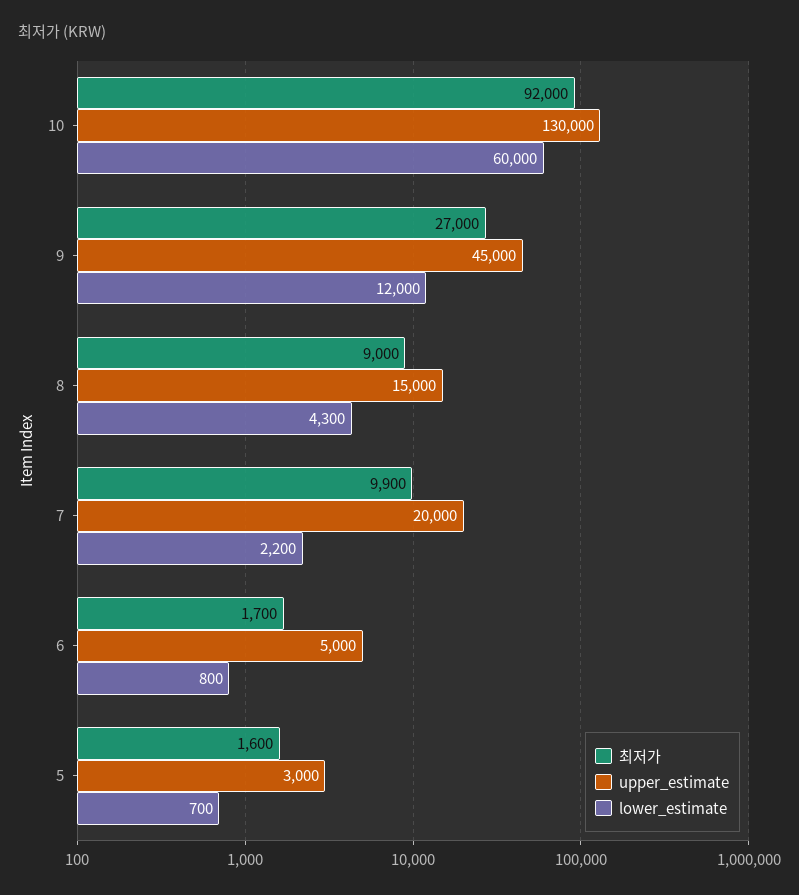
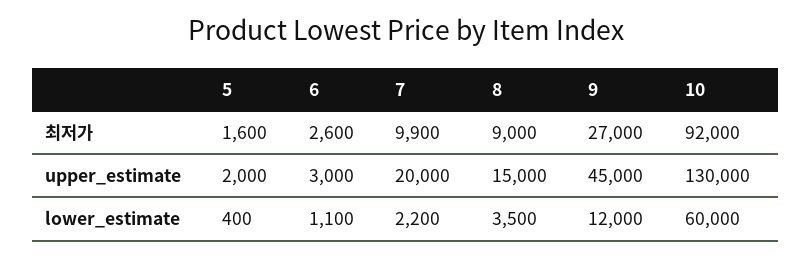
lower_estimate, 8: 4300 -> 3500
최저가, 6: 1700 -> 2600
upper_estimate, 6: 5000 -> 3000
lower_estimate, 6: 800 -> 1100
upper_estimate, 5: 3000 -> 2000
lower_estimate, 5: 700 -> 400

